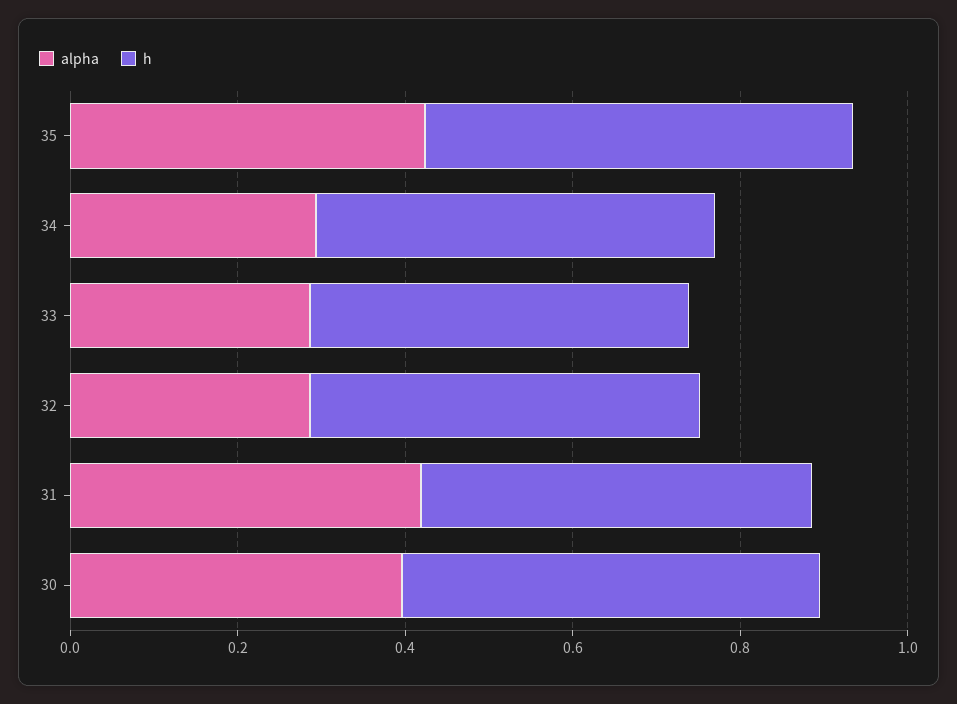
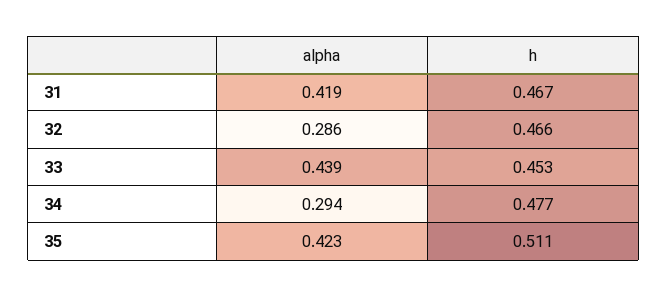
alpha, 33: 0.3 -> 0.439
alpha, 30: 0.4 -> none
h, 30: 0.5 -> none

